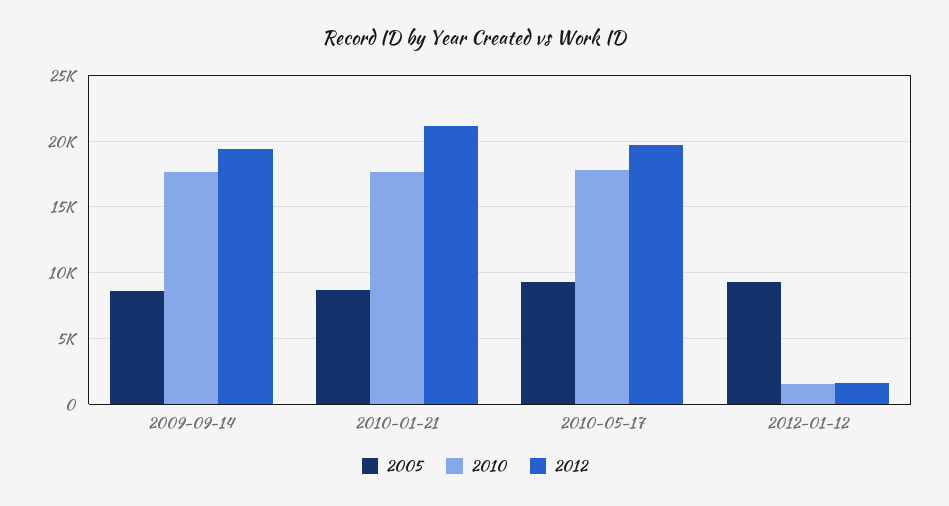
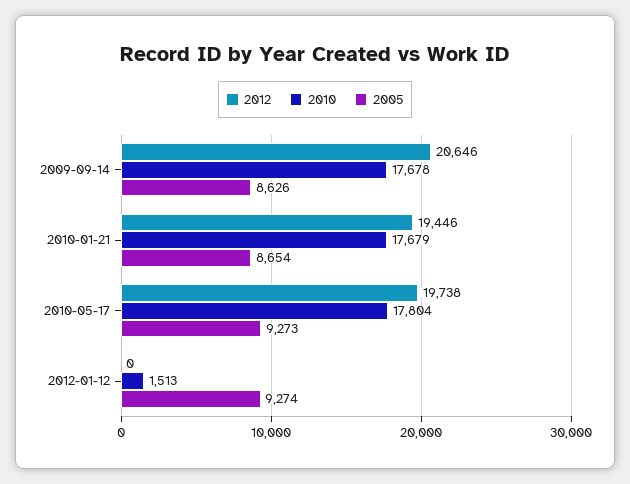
2012, 2009-09-14: 19500 -> 20646
2012, 2010-01-21: 21000 -> 19446
2012, 2012-01-12: 1500 -> 0

